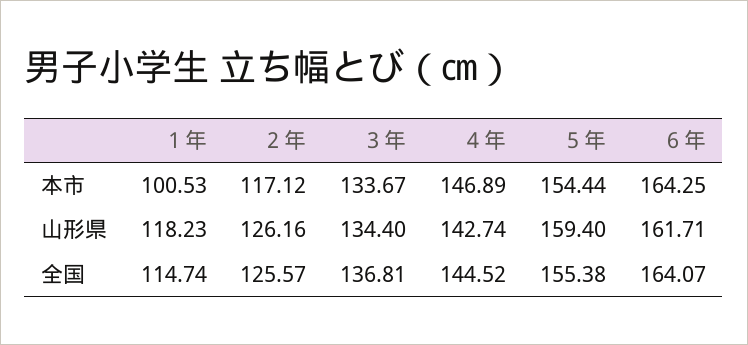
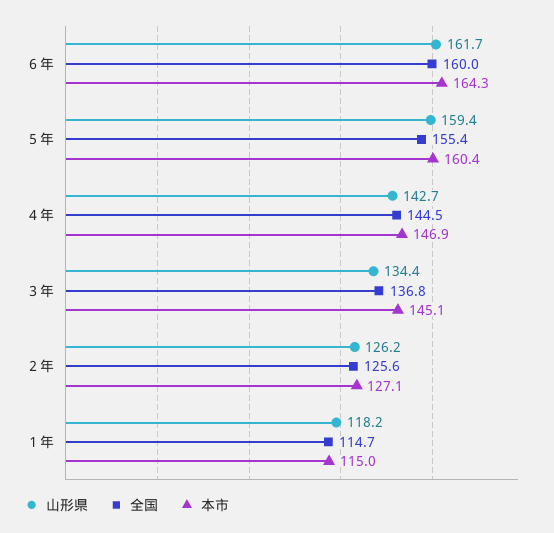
本市, １年: 100.53 -> 115
本市, ２年: 117.12 -> 127.1
本市, ３年: 133.67 -> 145.1
本市, ５年: 154.44 -> 160.4
全国, ６年: 164.07 -> 160

